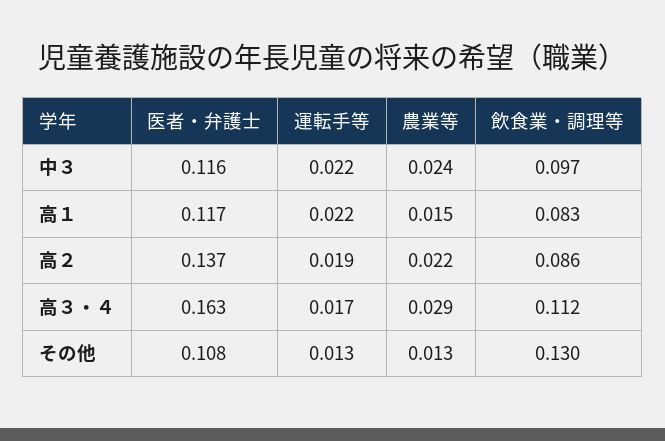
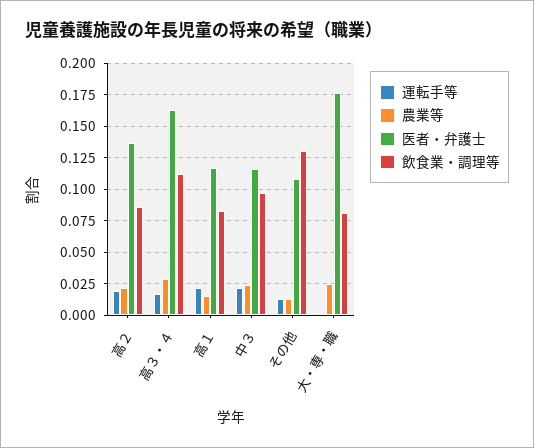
運転手等, 大・専・職: none -> 0
農業等, 大・専・職: none -> 0.025
医者・弁護士, 大・専・職: none -> 0.175
飲食業・調理等, 大・専・職: none -> 0.08

